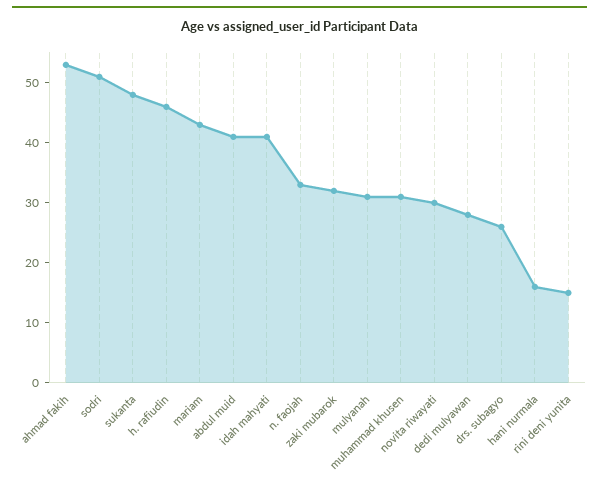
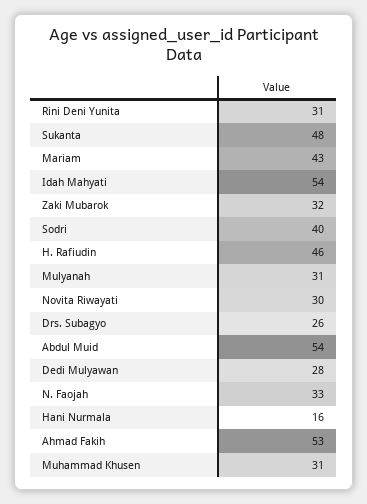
sodri: 50 -> 40
abdul muid: 40 -> 54
idah mahyati: 40 -> 54
rini deni yunita: 15 -> 31

